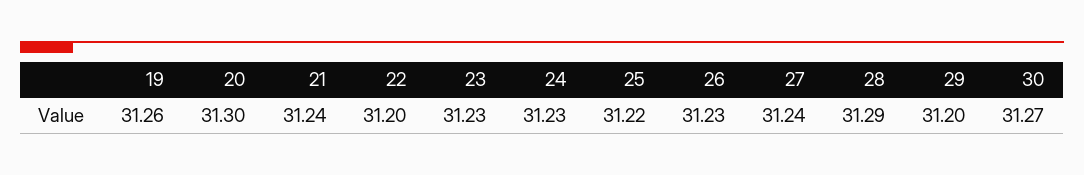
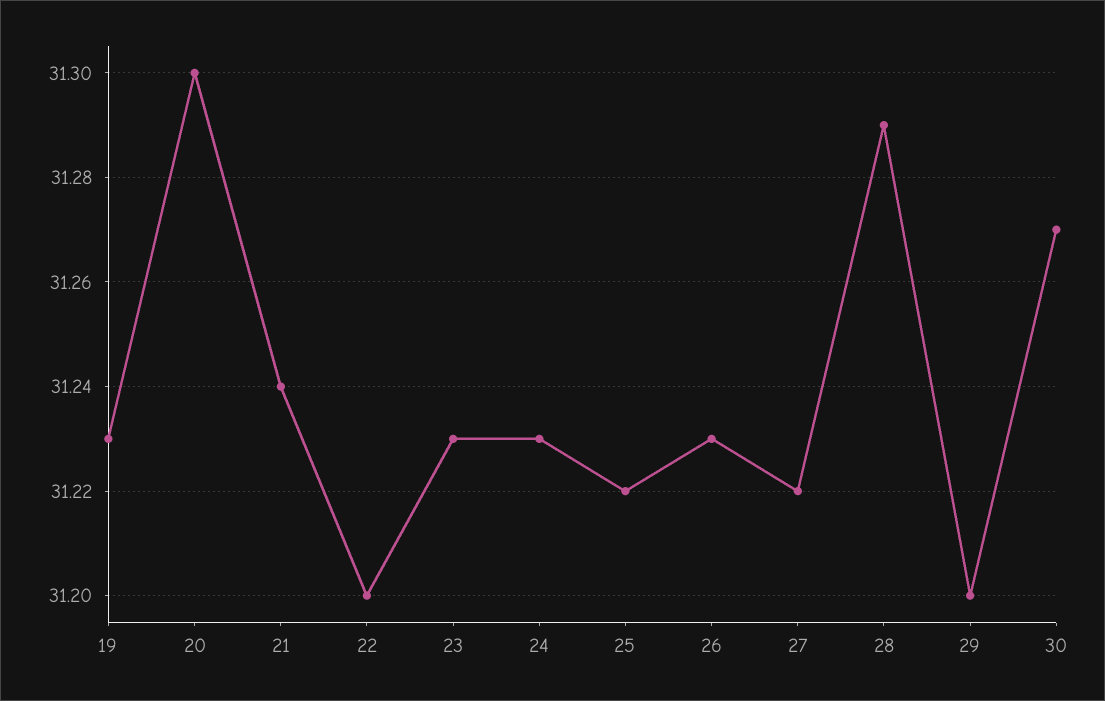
19: 31.26 -> 31.23
27: 31.24 -> 31.22

